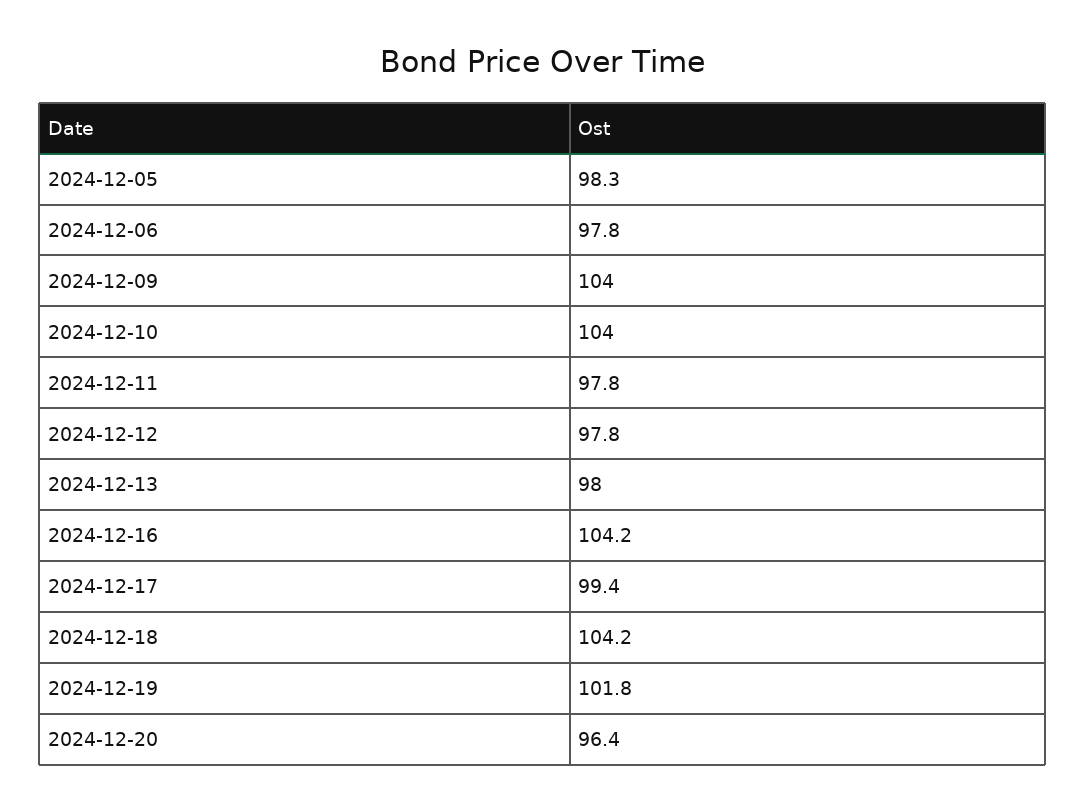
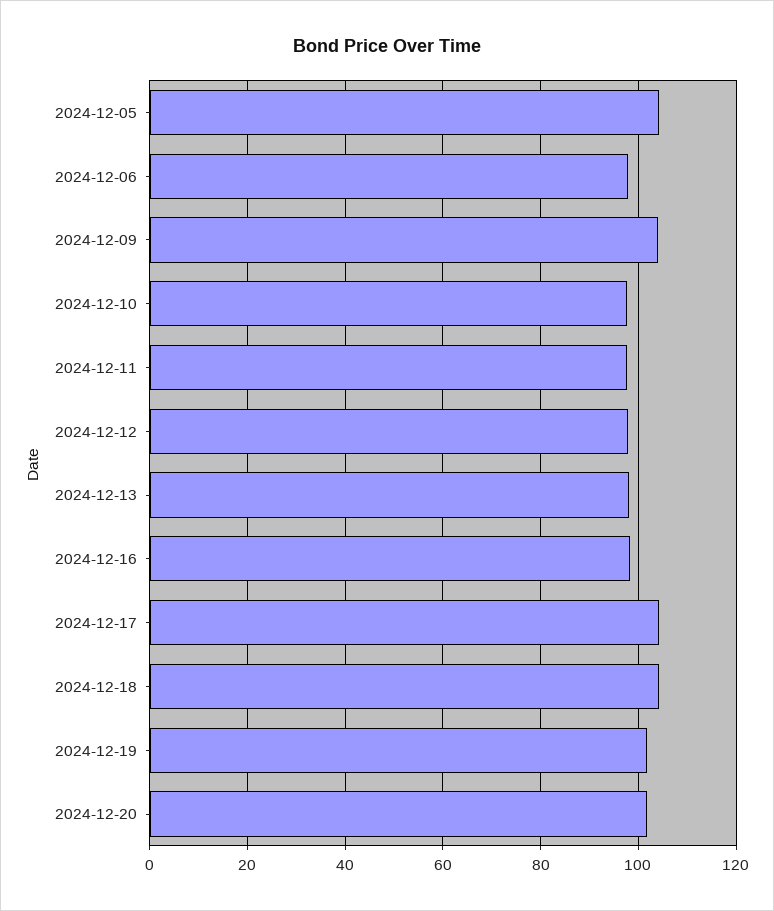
2024-12-05: 98.3 -> 104
2024-12-10: 104 -> 98
2024-12-16: 104.2 -> 98
2024-12-17: 99.4 -> 104
2024-12-20: 96.4 -> 102

